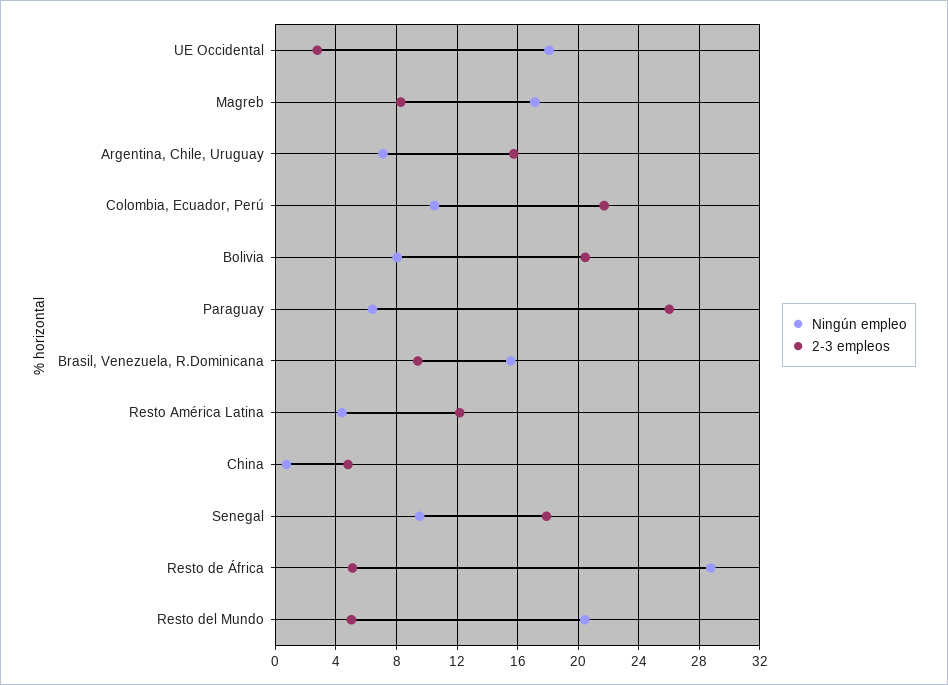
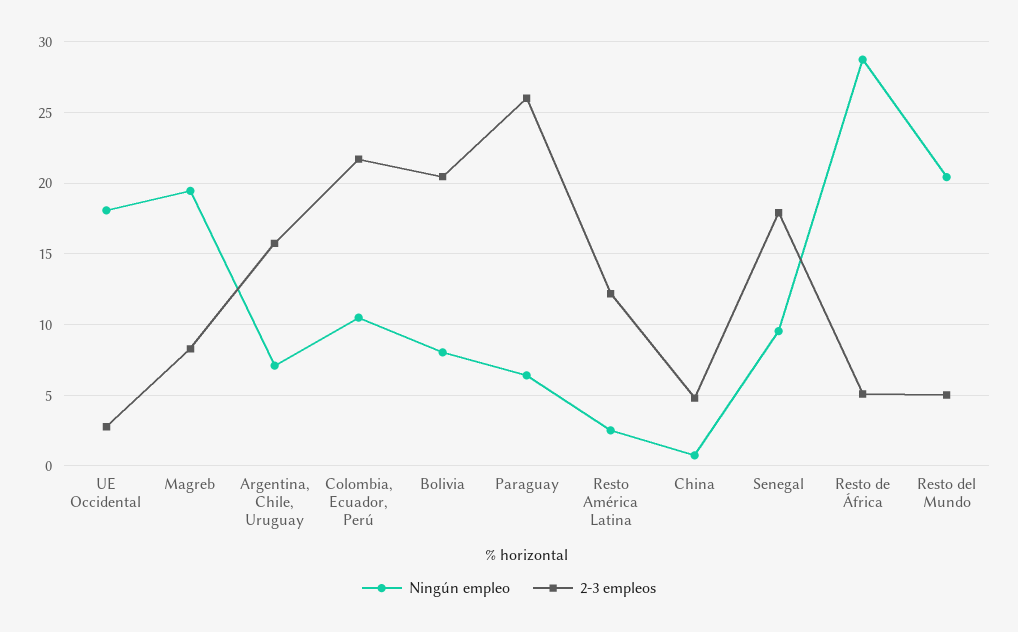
Ningún empleo, Magreb: 17 -> 19.5
Ningún empleo, Brasil, Venezuela, R.Dominicana: 15.5 -> none
2-3 empleos, Brasil, Venezuela, R.Dominicana: 9.5 -> none
Ningún empleo, Resto América Latina: 4.5 -> 2.5

